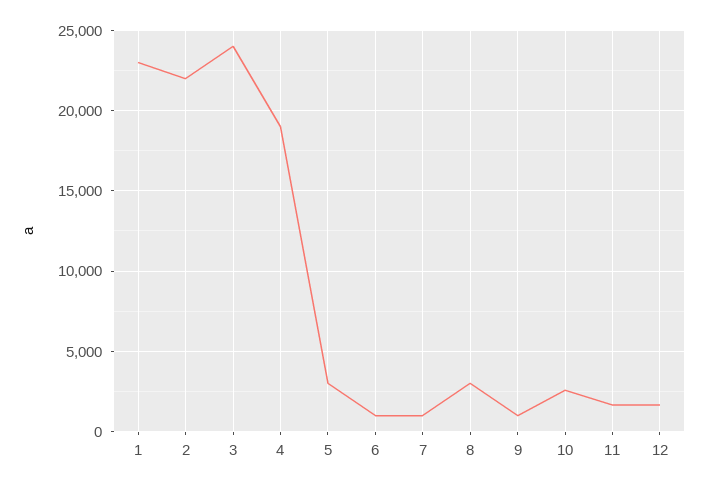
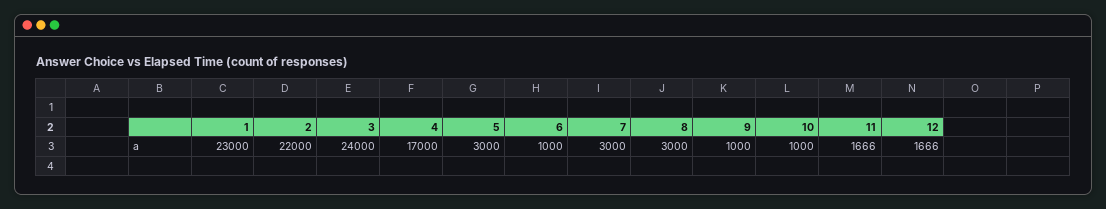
4: 19000 -> 17000
7: 1000 -> 3000
10: 2500 -> 1000

